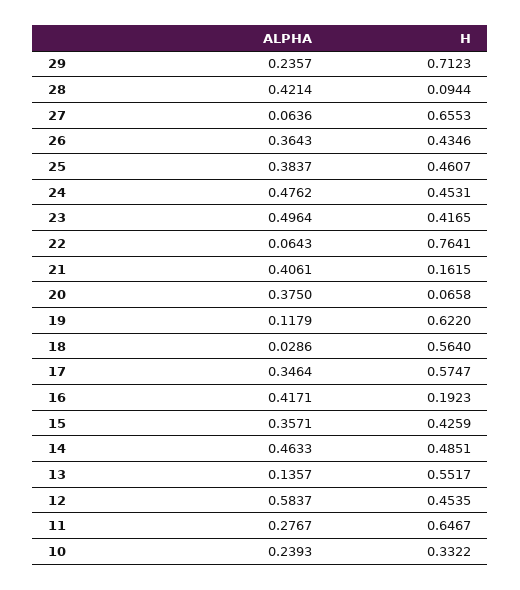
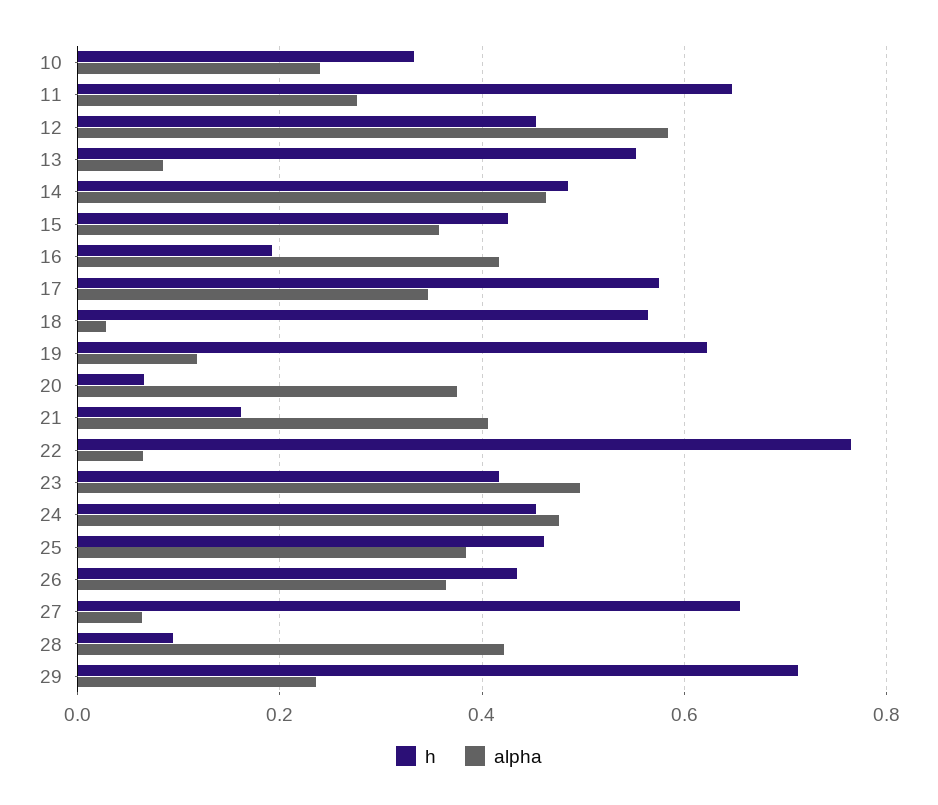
ALPHA, 13: 0.1357 -> 0.08

